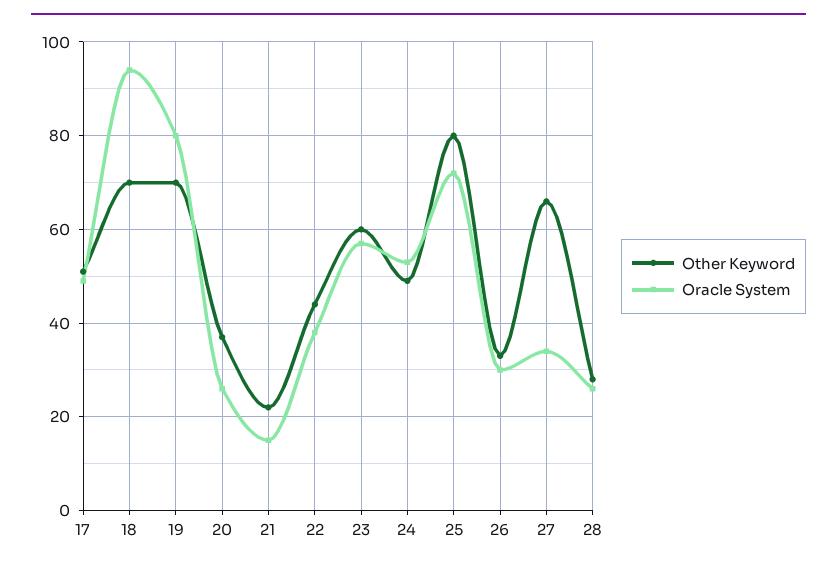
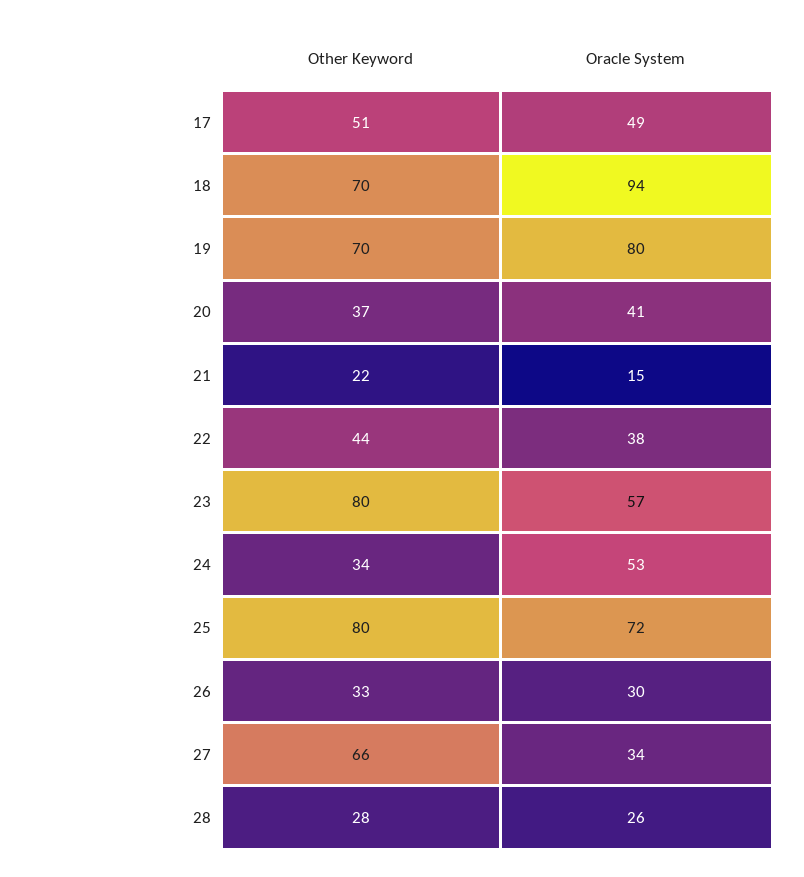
Oracle System, 20: 25 -> 41
Other Keyword, 23: 60 -> 80
Other Keyword, 24: 50 -> 34

